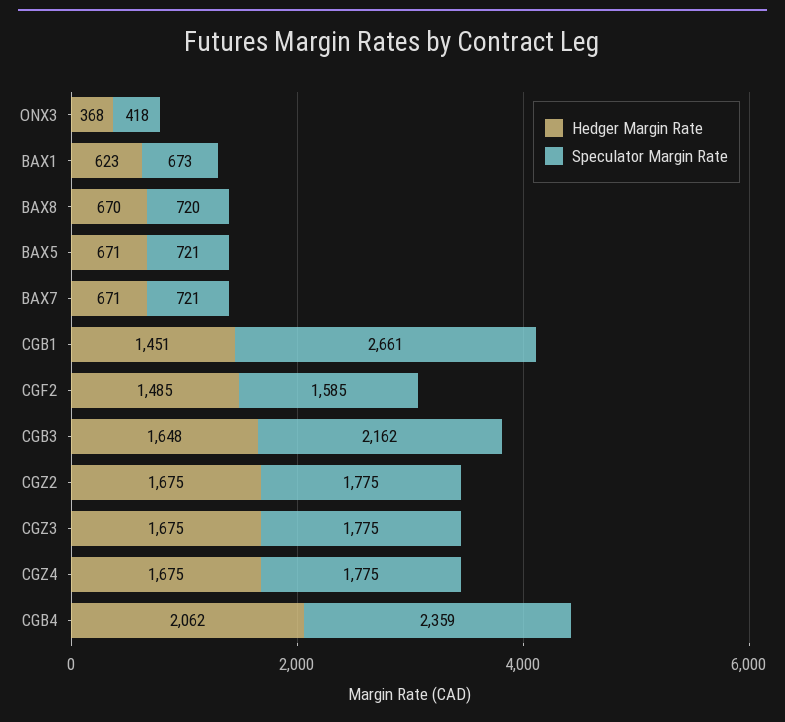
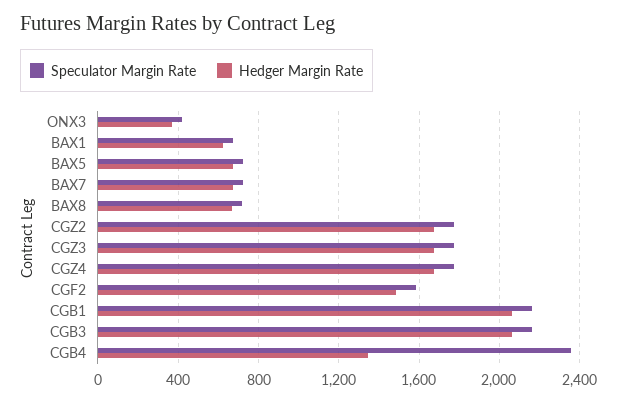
Hedger Margin Rate, CGB1: 1451 -> 2050
Speculator Margin Rate, CGB1: 2661 -> 2150
Hedger Margin Rate, CGB3: 1648 -> 2050
Hedger Margin Rate, CGB4: 2062 -> 1350

